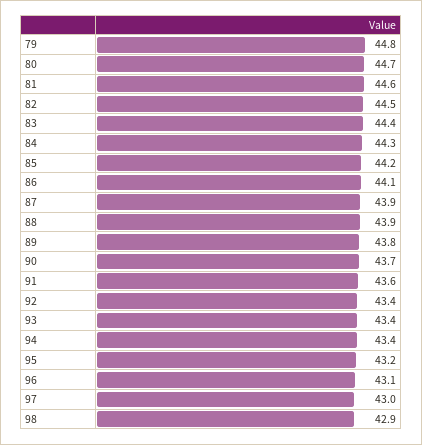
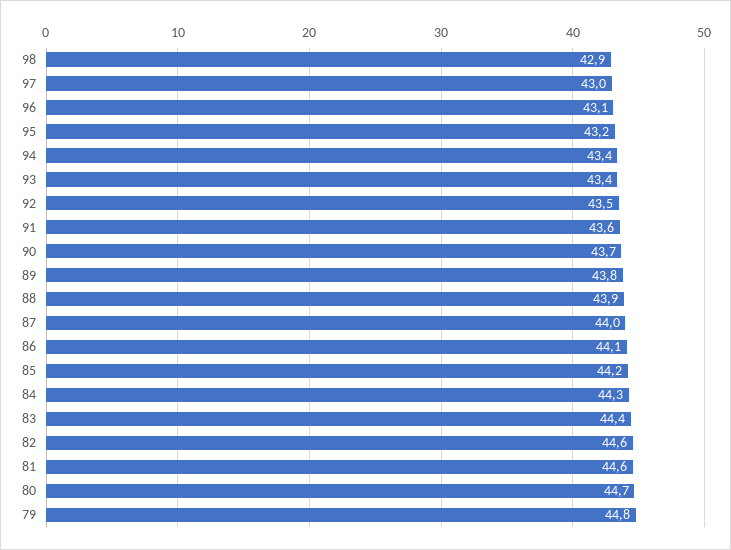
82: 44.5 -> 44.6
87: 43.9 -> 44
92: 43.4 -> 43.5

